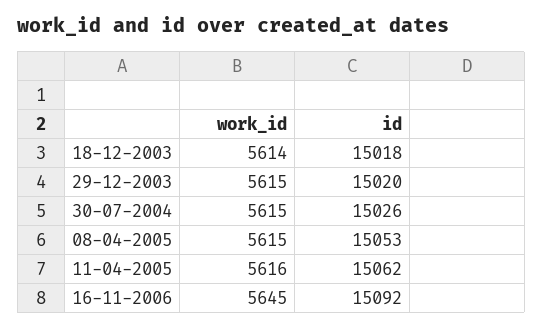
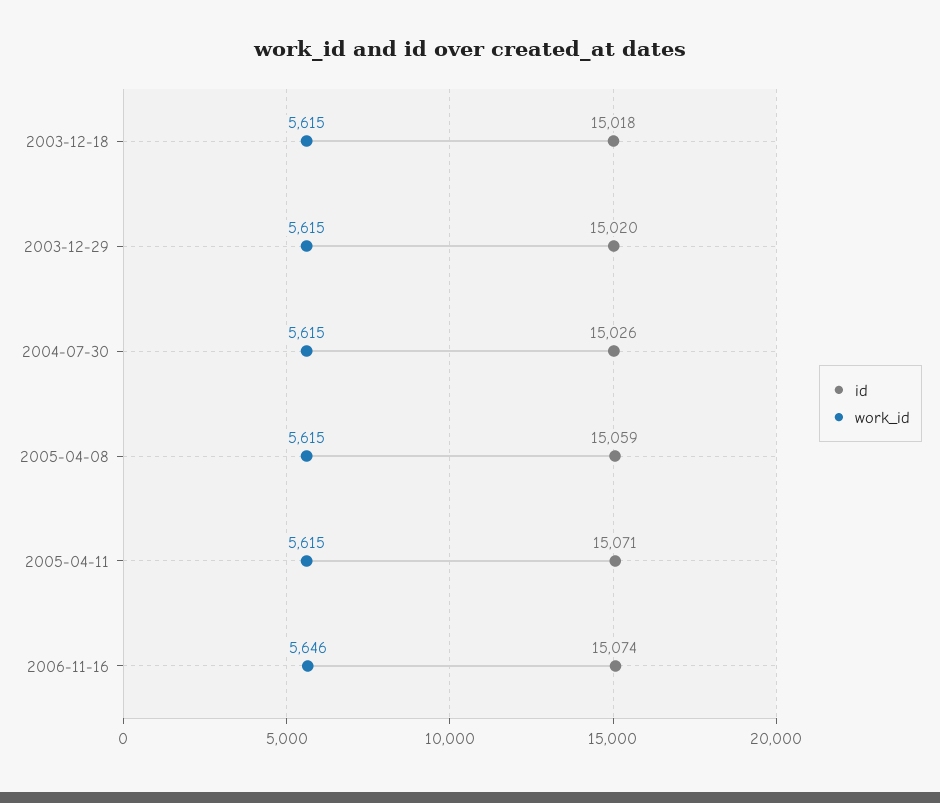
work_id, 18-12-2003: 5614 -> 5615
id, 08-04-2005: 15053 -> 15059
work_id, 11-04-2005: 5616 -> 5615
id, 11-04-2005: 15062 -> 15071
work_id, 16-11-2006: 5645 -> 5646
id, 16-11-2006: 15092 -> 15074

